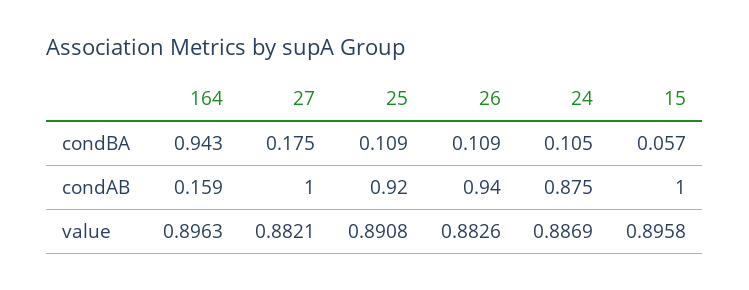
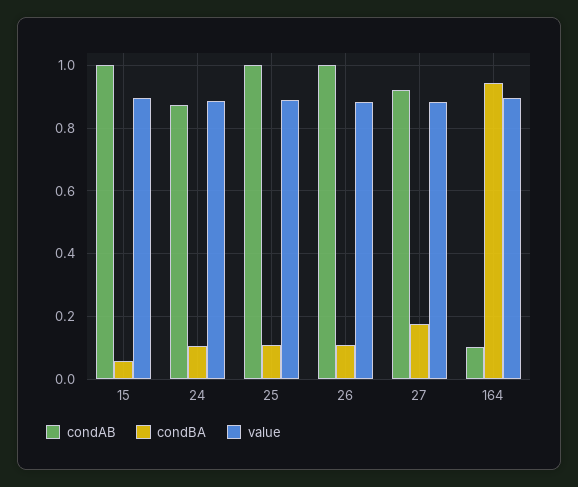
condAB, 164: 0.159 -> 0.1
condAB, 27: 1 -> 0.92
condAB, 25: 0.92 -> 1
condAB, 26: 0.94 -> 1

